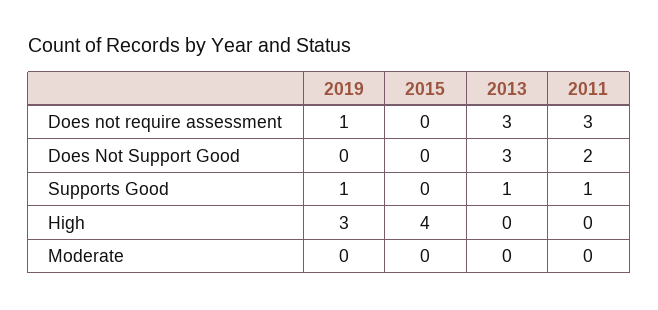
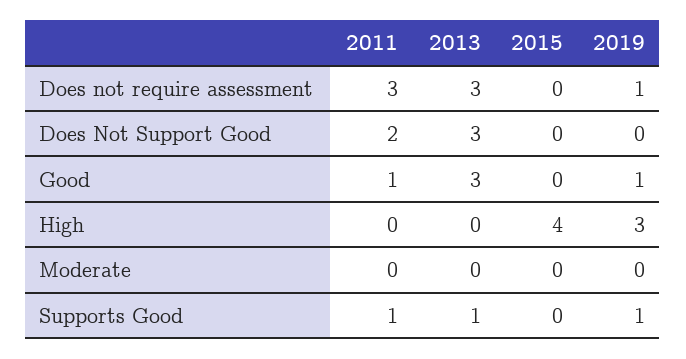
2011, Good: none -> 1
2013, Good: none -> 3
2015, Good: none -> 0
2019, Good: none -> 1

